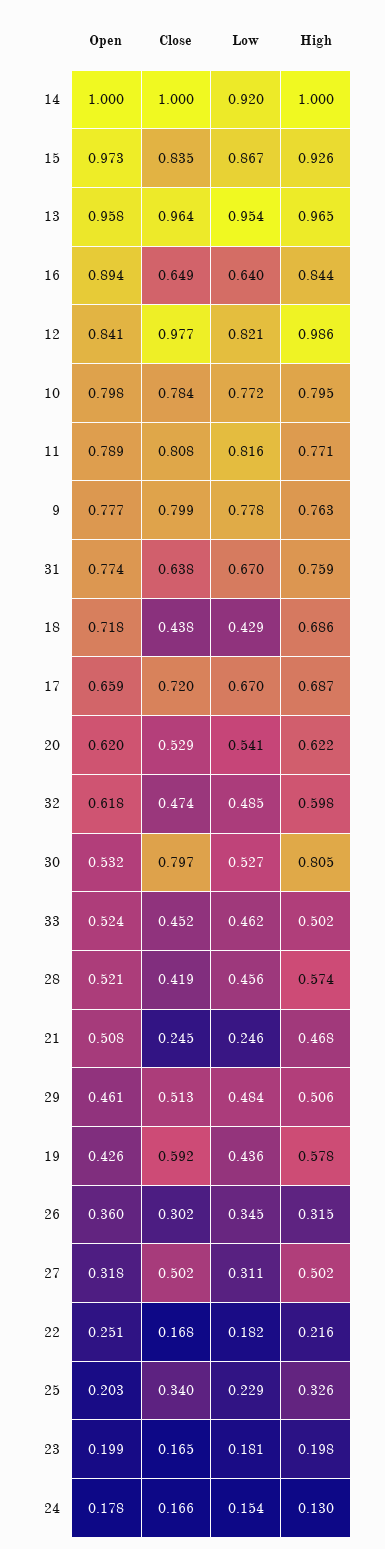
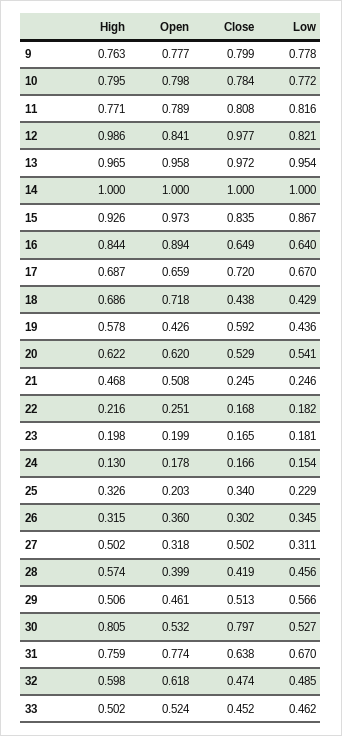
Low, 14: 0.92 -> 1
Close, 13: 0.964 -> 0.972
Open, 28: 0.521 -> 0.399
Low, 29: 0.484 -> 0.566

